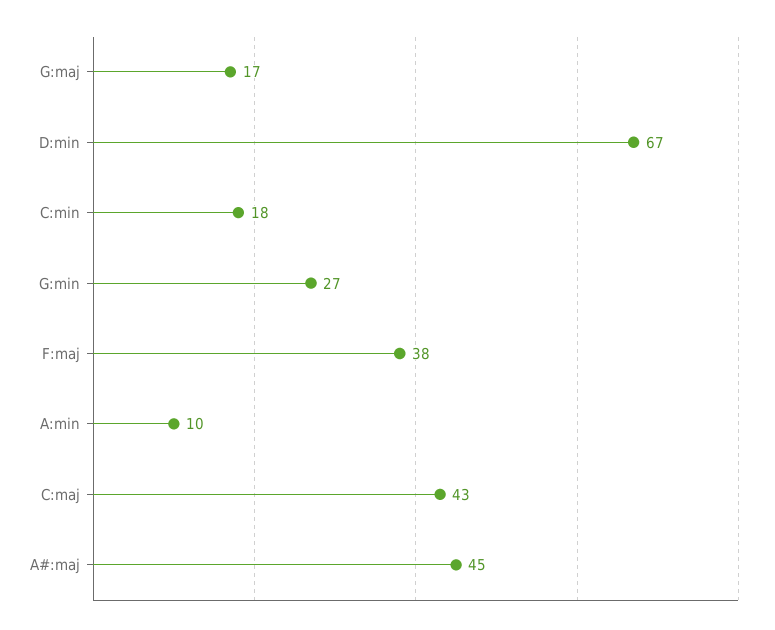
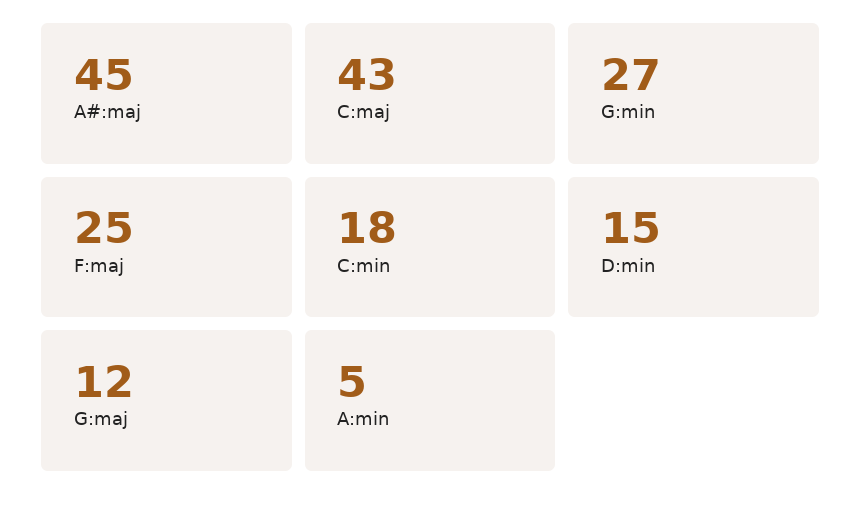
G:maj: 17 -> 12
D:min: 67 -> 15
F:maj: 38 -> 25
A:min: 10 -> 5

